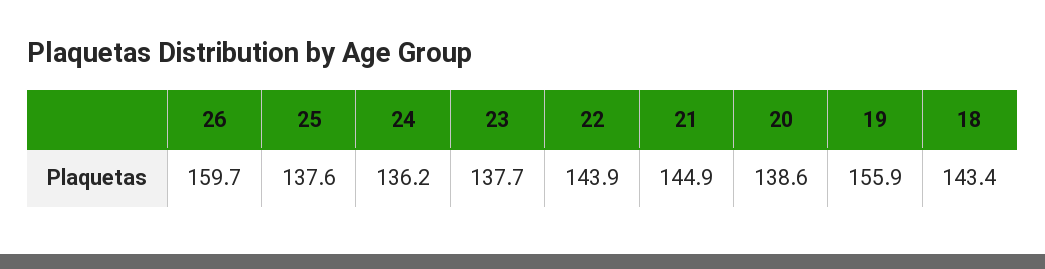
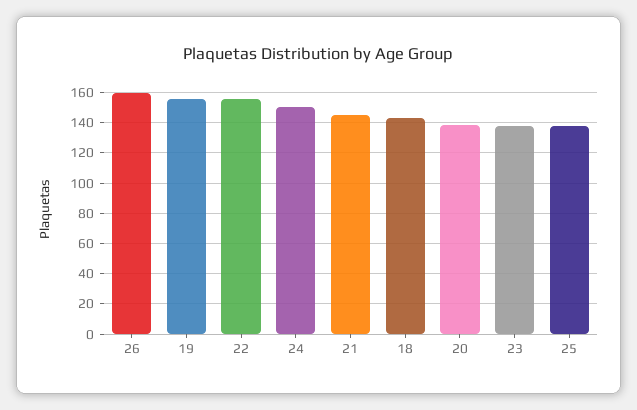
24: 136.2 -> 150
22: 143.9 -> 155

